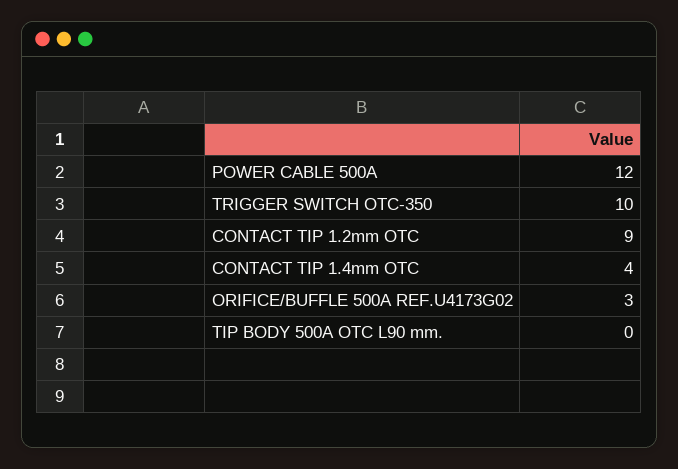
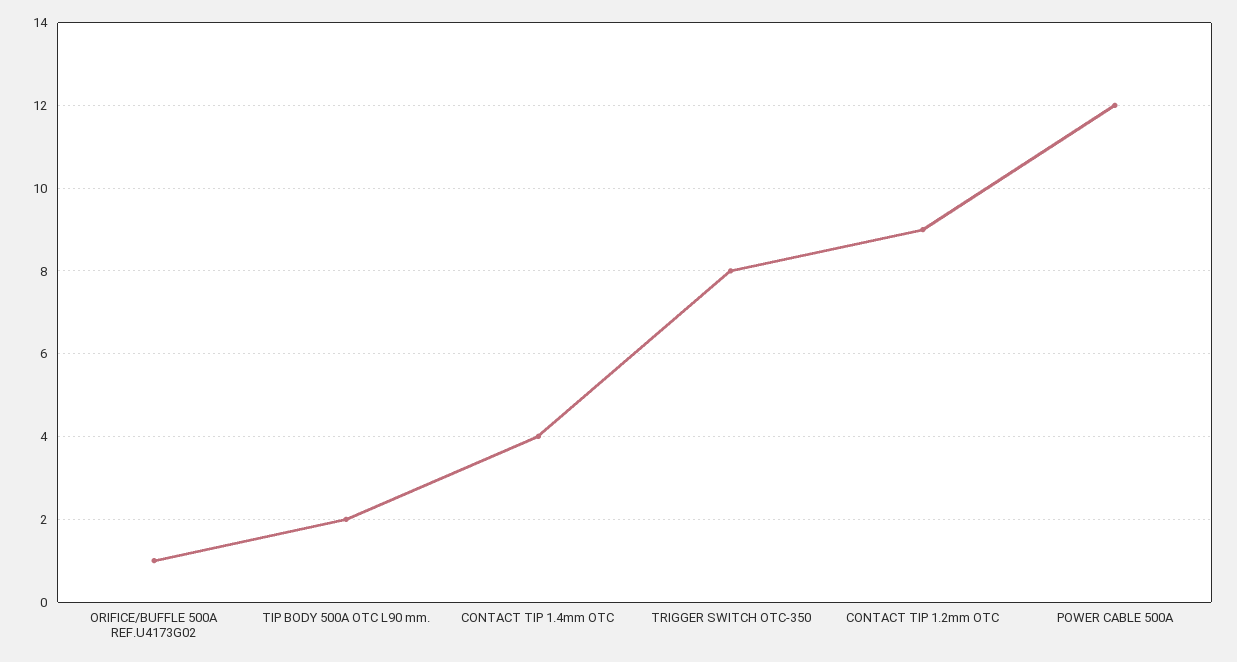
TRIGGER SWITCH OTC-350: 10 -> 8
ORIFICE/BUFFLE 500A REF.U4173G02: 3 -> 1
TIP BODY 500A OTC L90 mm.: 0 -> 2

